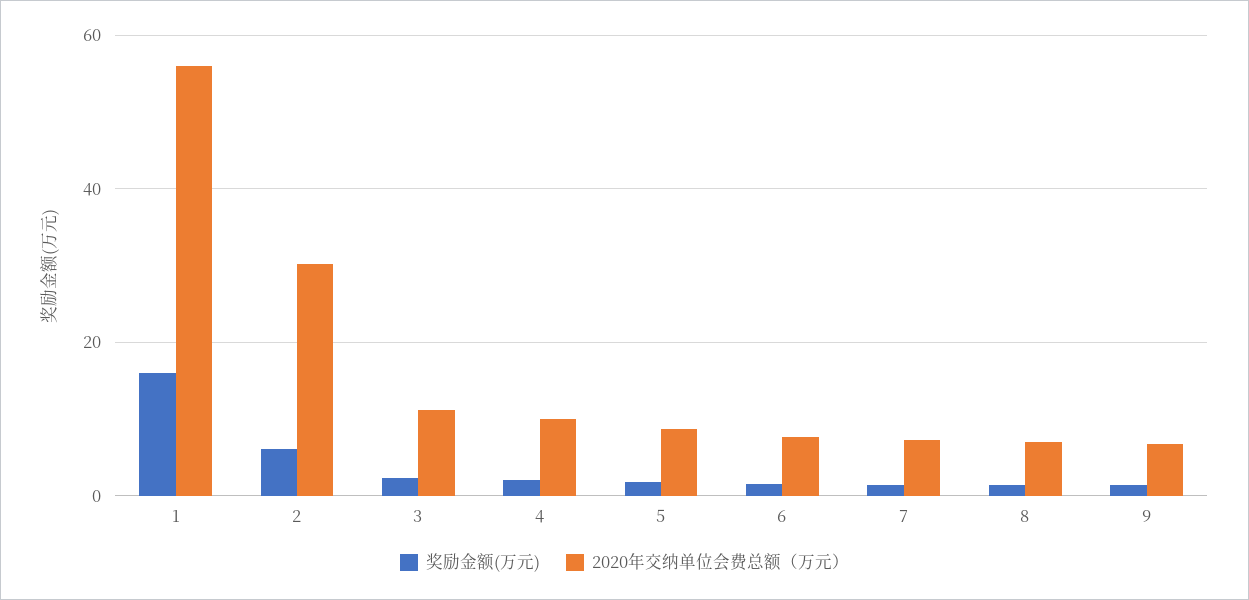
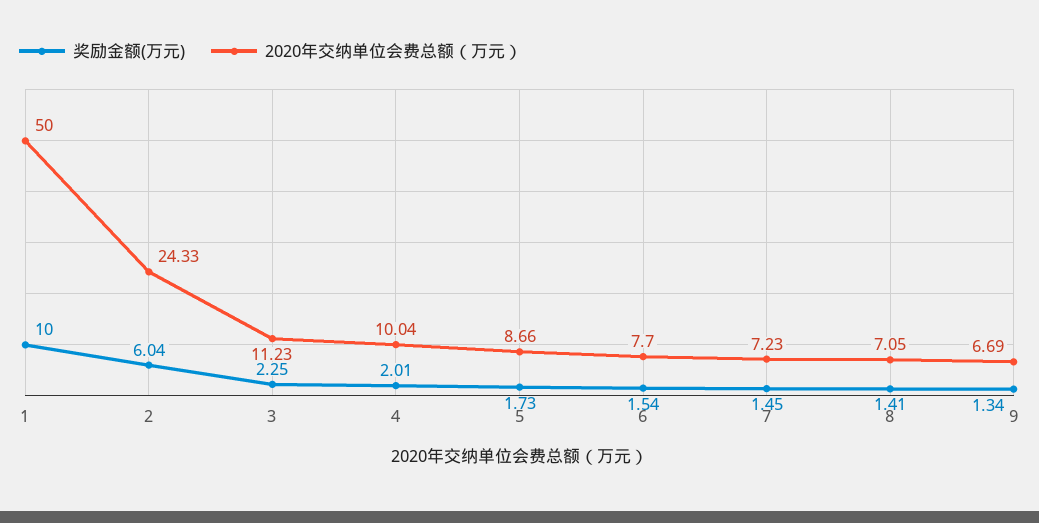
奖励金额(万元), 1: 16 -> 10
2020年交纳单位会费总额（万元）, 1: 56 -> 50
2020年交纳单位会费总额（万元）, 2: 30 -> 24.33

